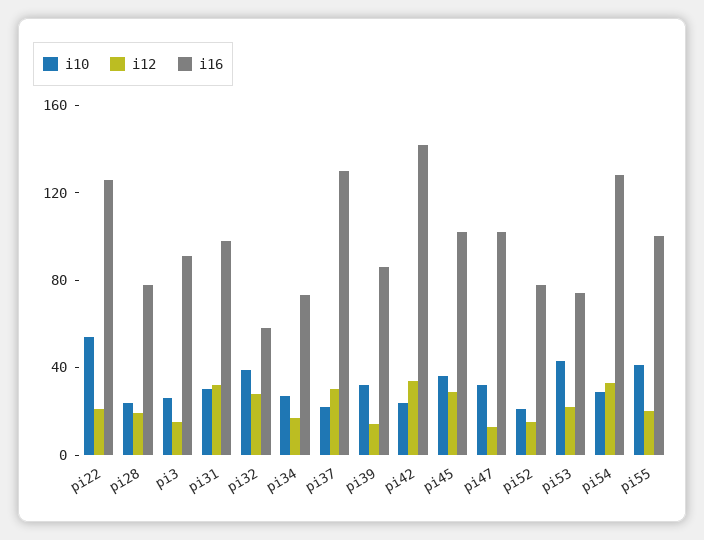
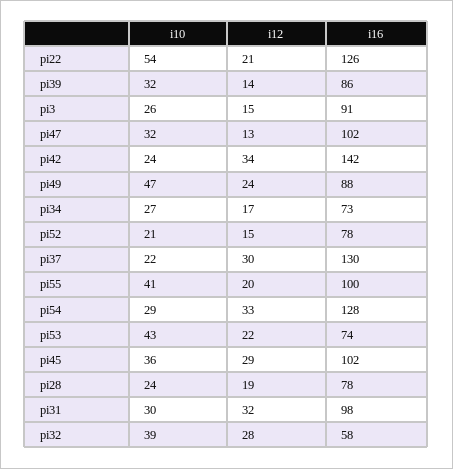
i10, pi49: none -> 47
i12, pi49: none -> 24
i16, pi49: none -> 88

